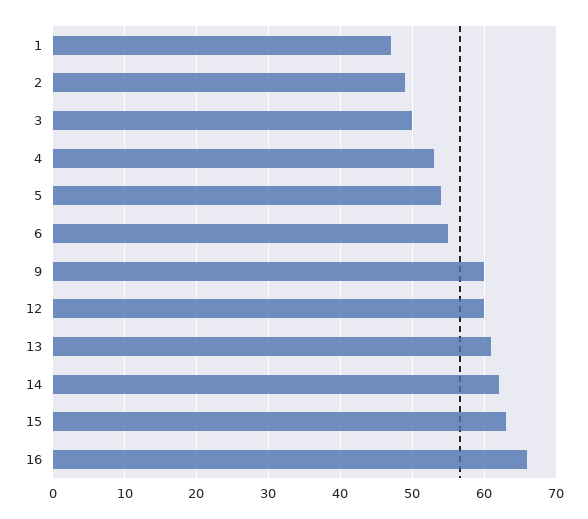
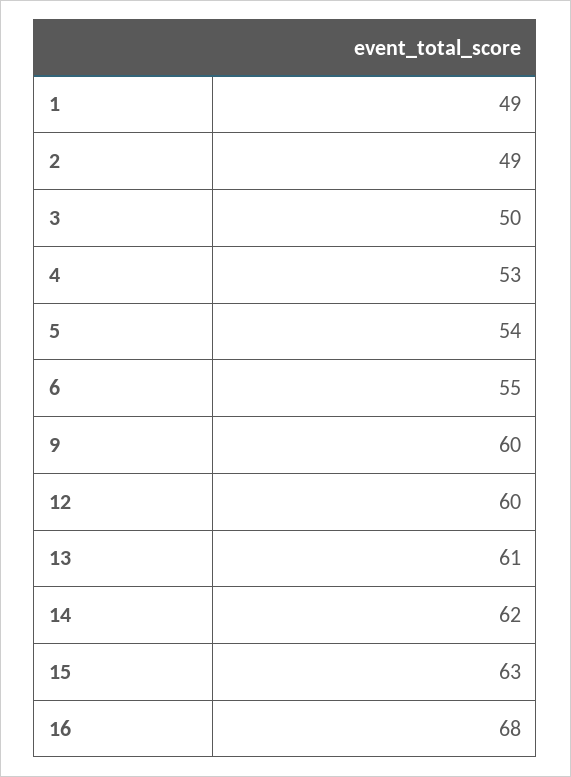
1: 47 -> 49
16: 66 -> 68

